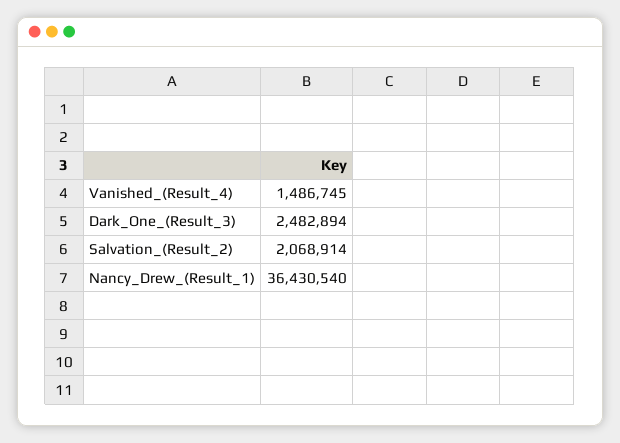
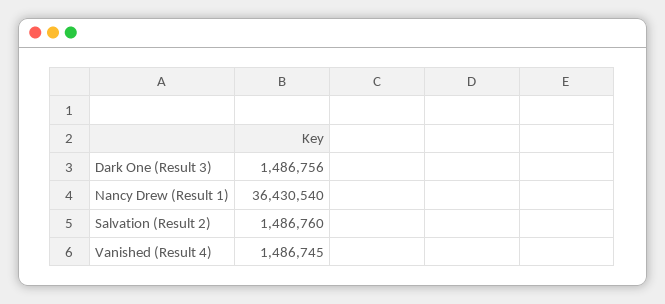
Dark_One_(Result_3): 2482894 -> 1486756
Salvation_(Result_2): 2068914 -> 1486760

